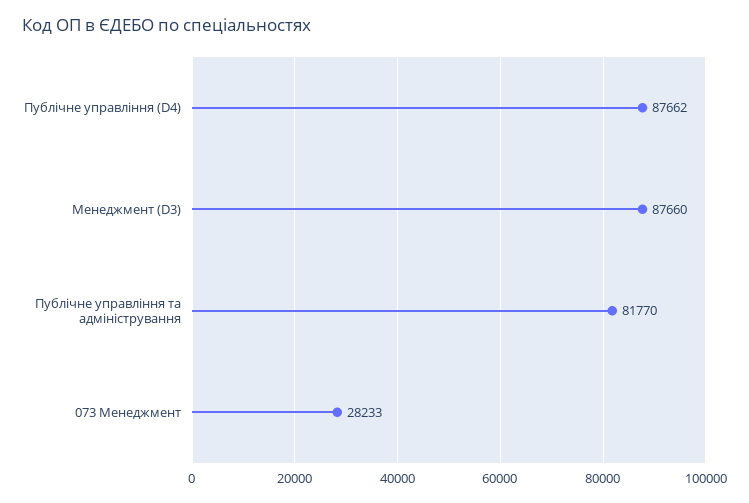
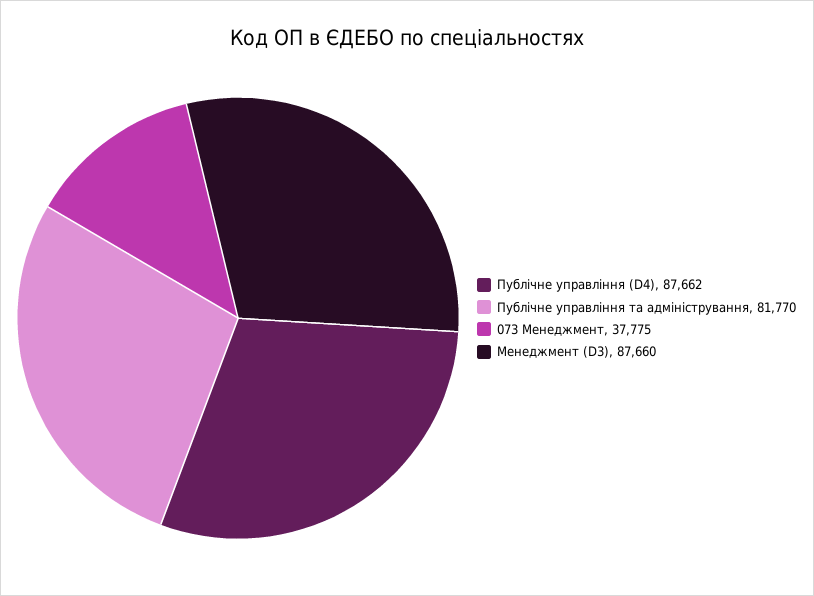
073 Менеджмент: 28233 -> 37775

